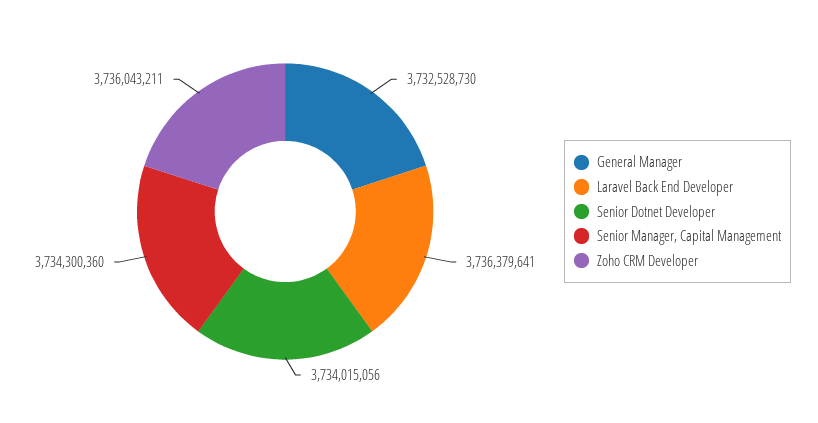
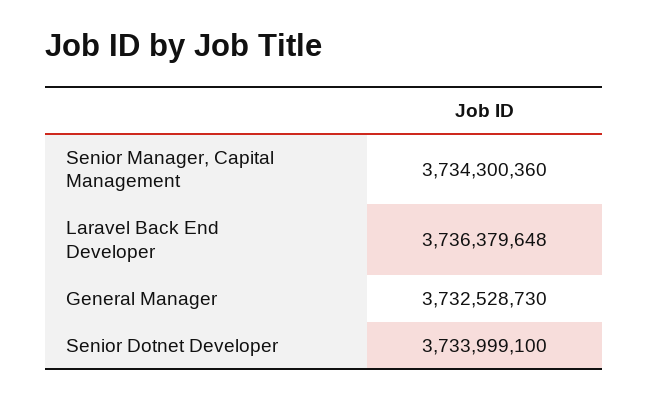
Laravel Back End Developer: 3736379641 -> 3736379648
Senior Dotnet Developer: 3734015056 -> 3733999100
Zoho CRM Developer: 3736043211 -> none

